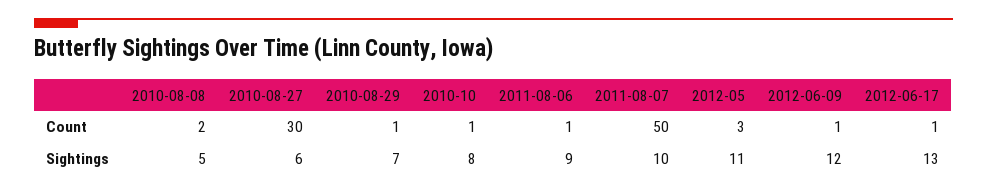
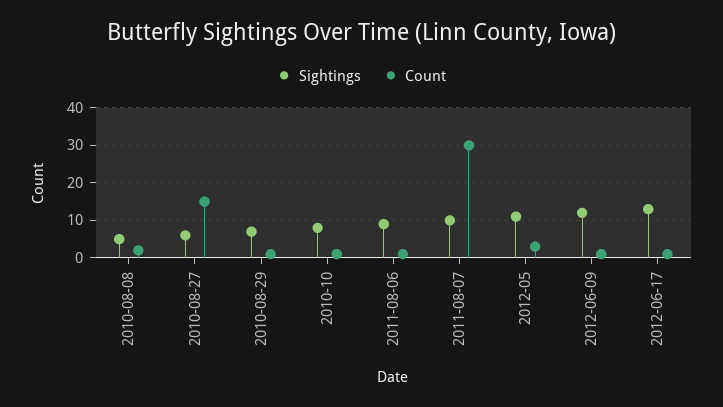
Count, 2010-08-27: 30 -> 15
Count, 2011-08-07: 50 -> 30

